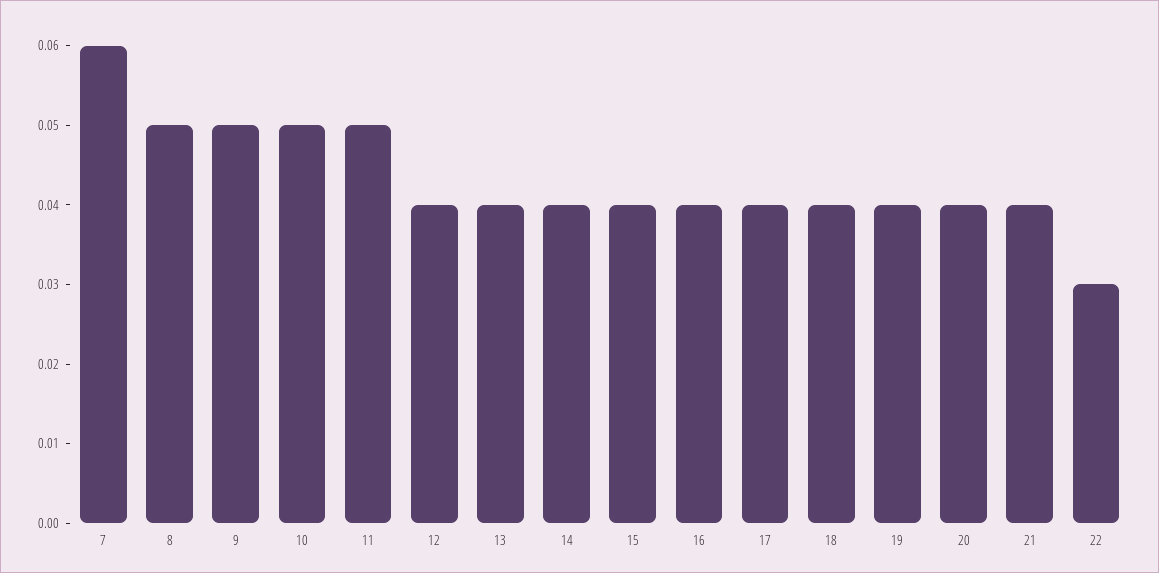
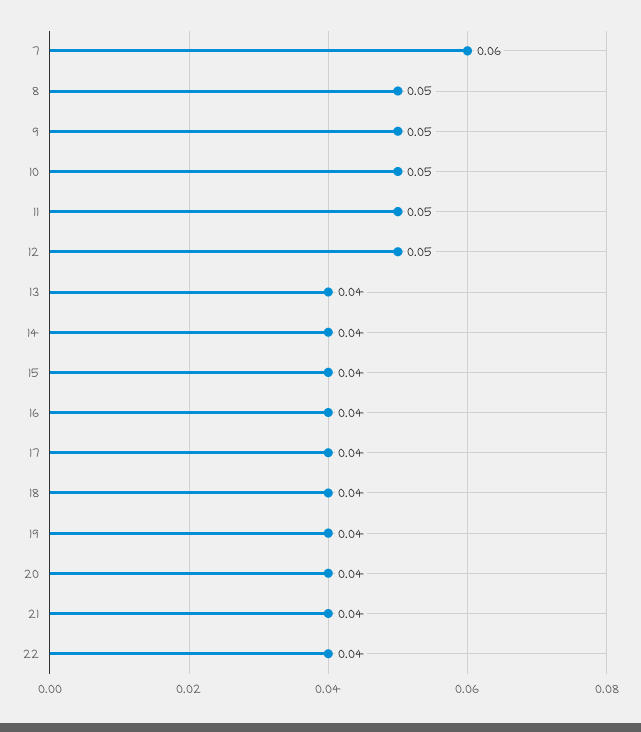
12: 0.04 -> 0.05
22: 0.03 -> 0.04

